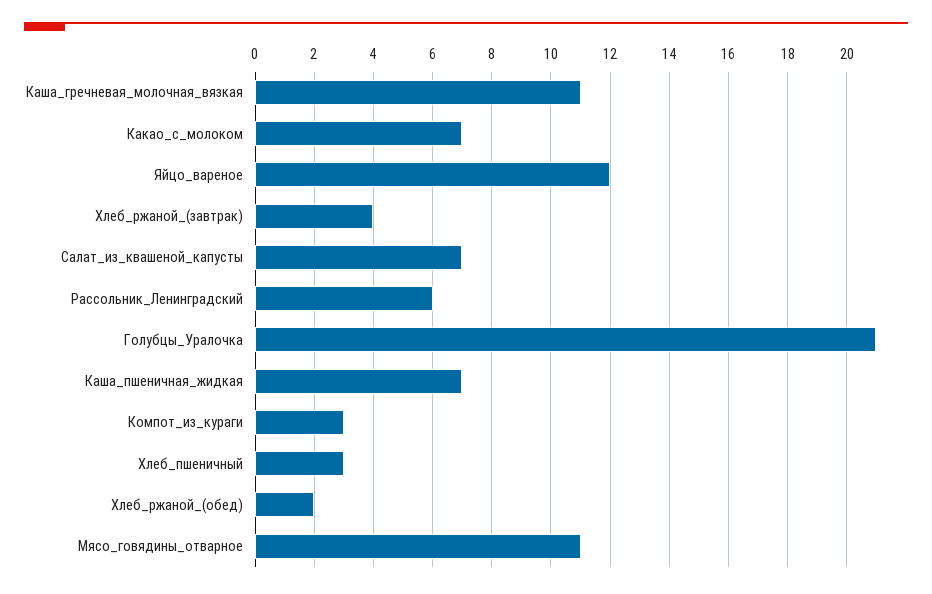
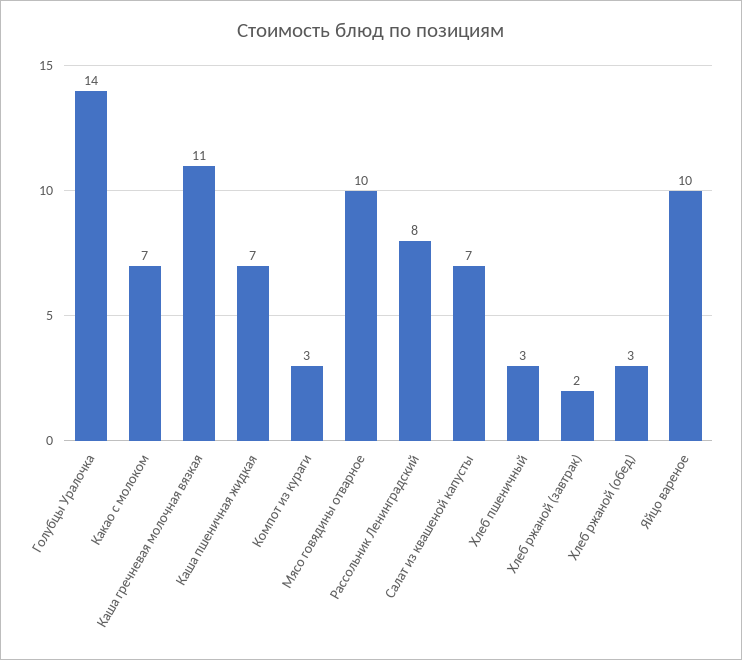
Яйцо_вареное: 12 -> 10
Хлеб_ржаной_(завтрак): 4 -> 2
Рассольник_Ленинградский: 6 -> 8
Голубцы_Уралочка: 21 -> 14
Хлеб_ржаной_(обед): 2 -> 3
Мясо_говядины_отварное: 11 -> 10

